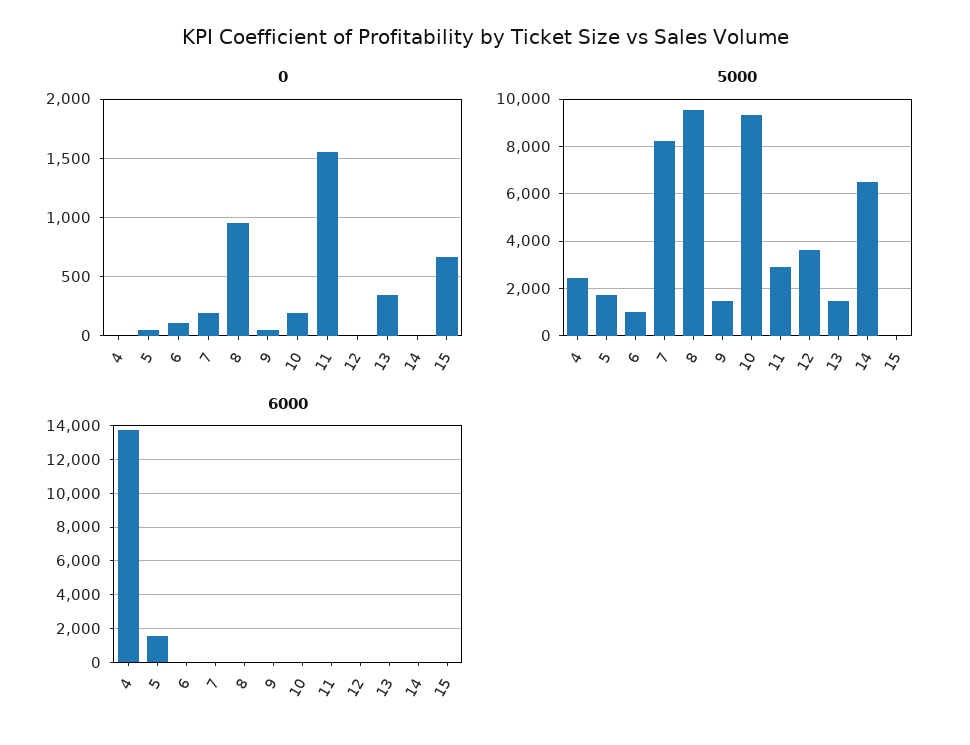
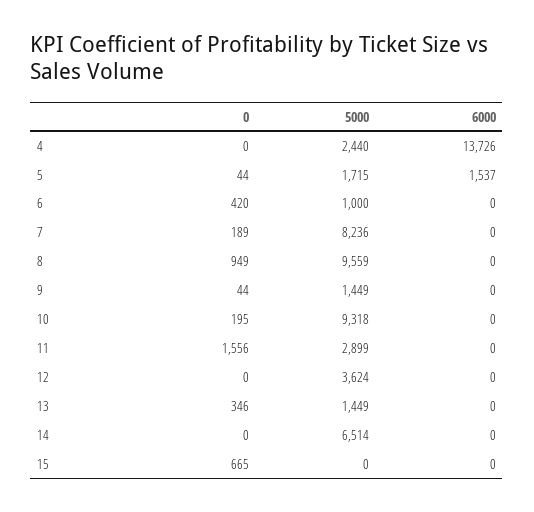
0, 6: 100 -> 420

